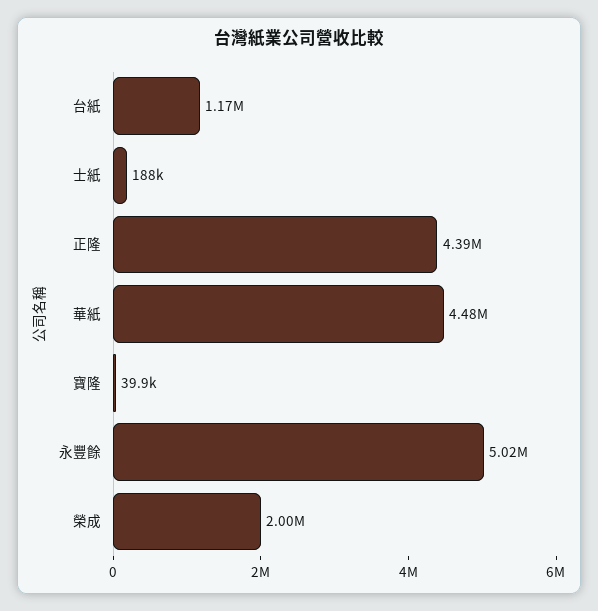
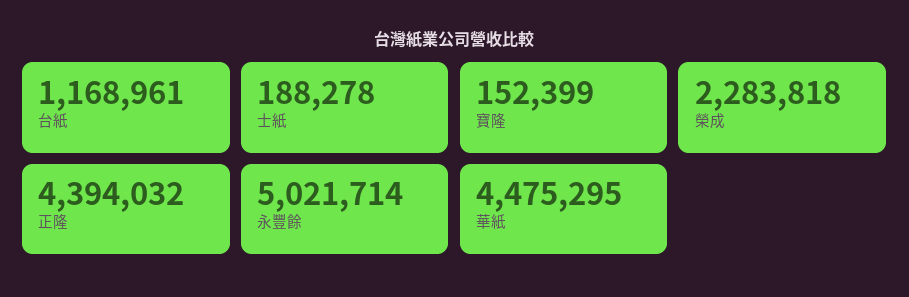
寶隆: 39900 -> 152399
榮成: 2000000 -> 2283818

